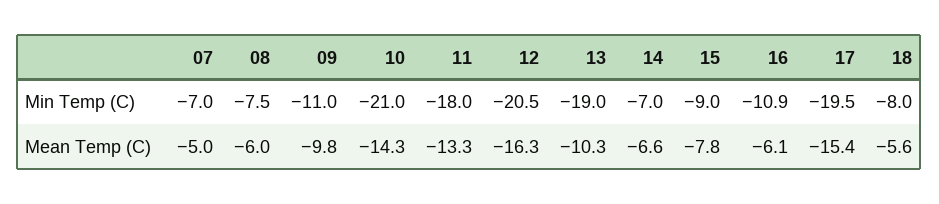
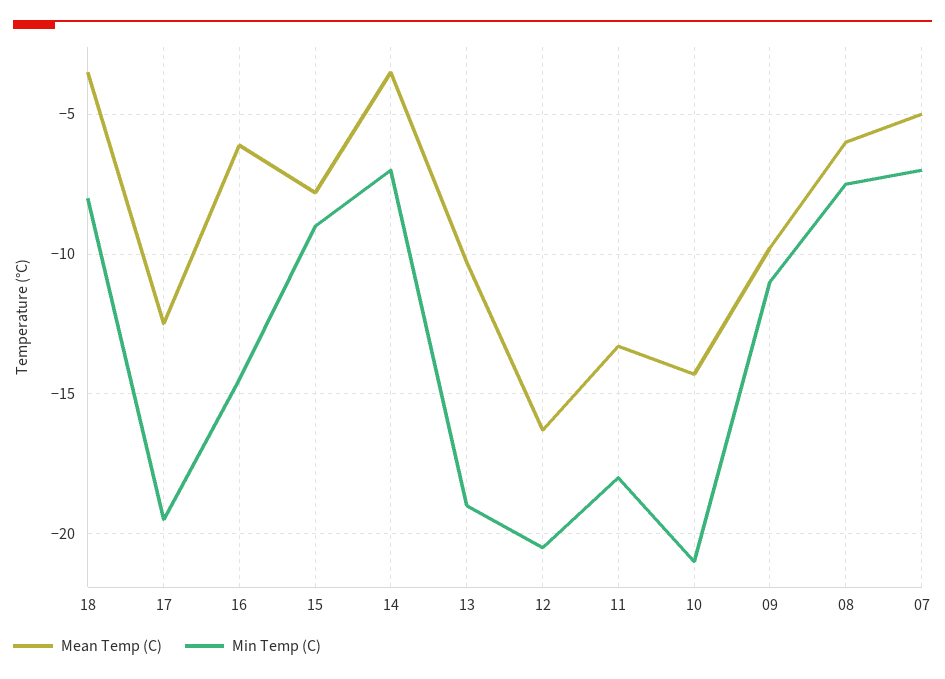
Min Temp (C), 16: -10.9 -> -14.5
Mean Temp (C), 14: -6.6 -> -3.5
Mean Temp (C), 17: -15.4 -> -12.5
Mean Temp (C), 18: -5.6 -> -3.5

